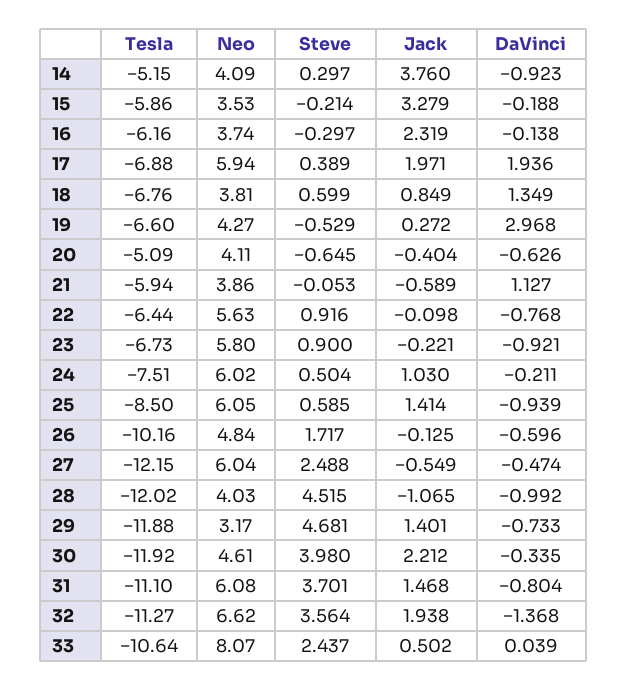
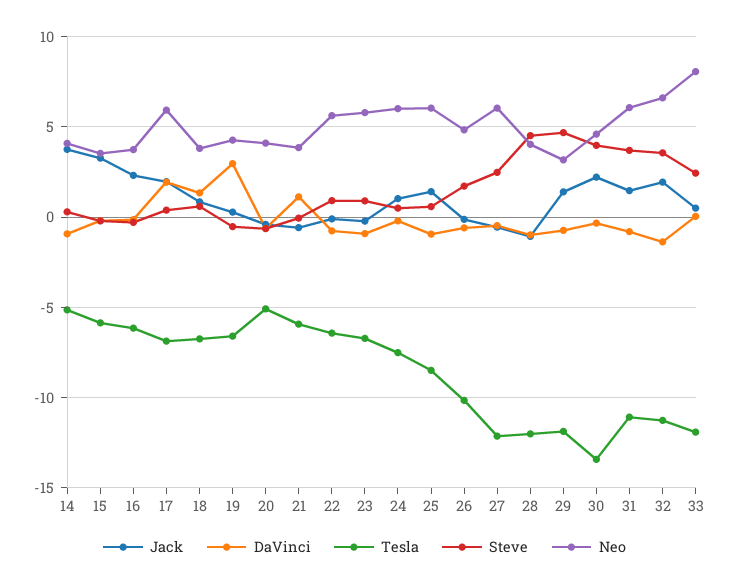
Tesla, 30: -11.92 -> -13.5
Tesla, 33: -10.64 -> -12

